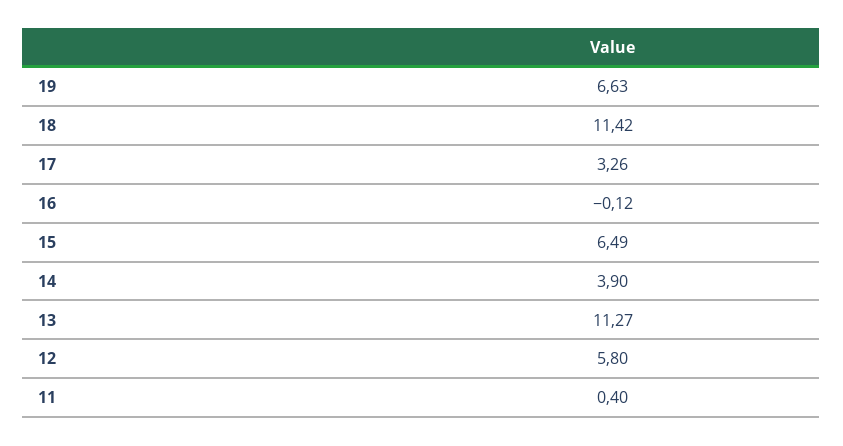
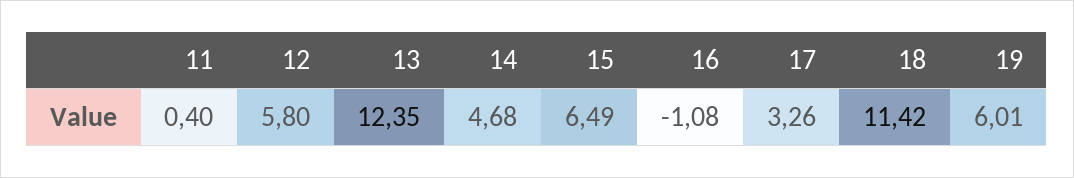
19: 6.63 -> 6.01
16: -0.12 -> -1.08
14: 3.9 -> 4.68
13: 11.27 -> 12.35

